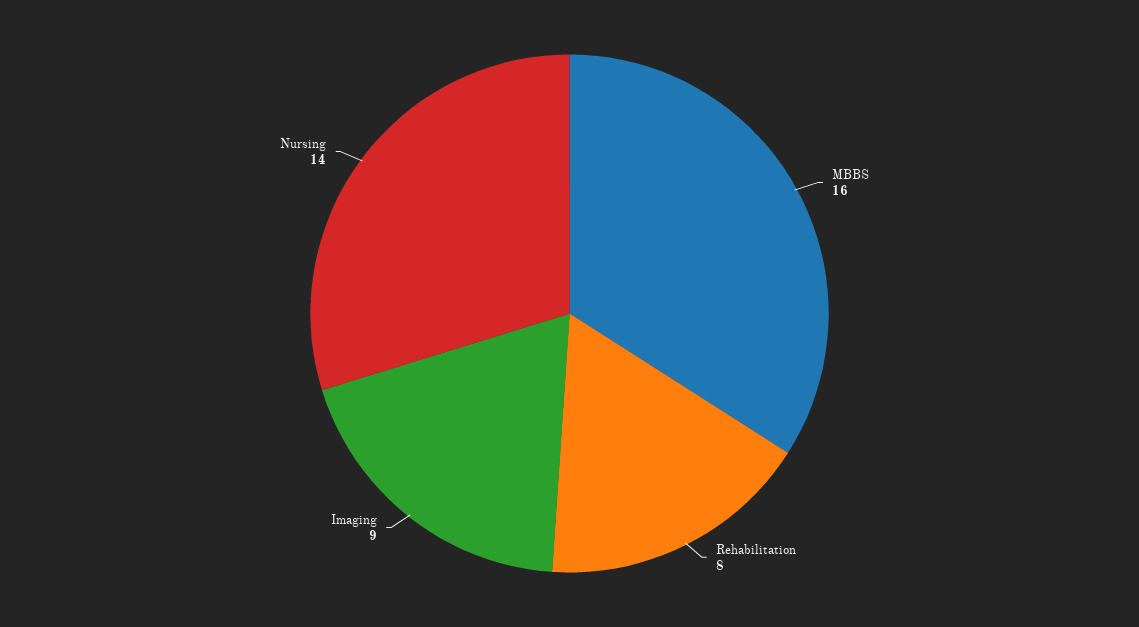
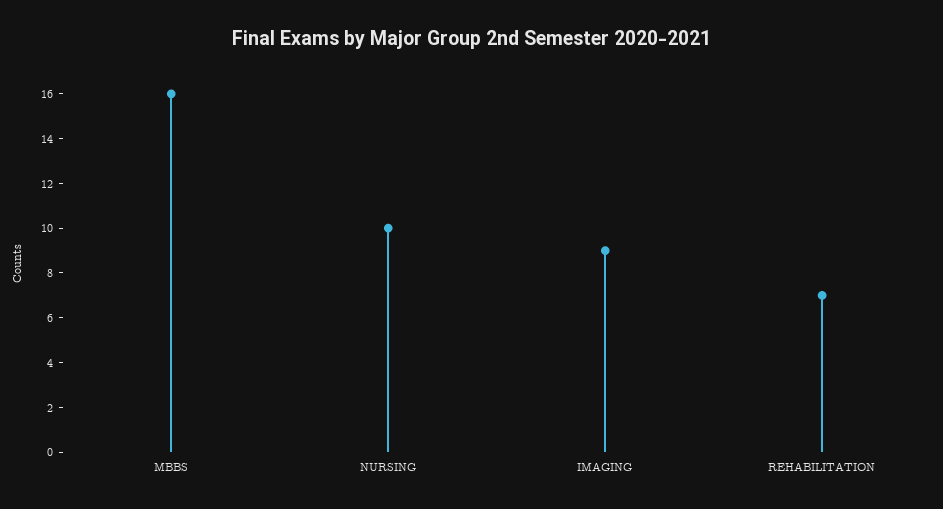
Rehabilitation: 8 -> 7
Nursing: 14 -> 10

